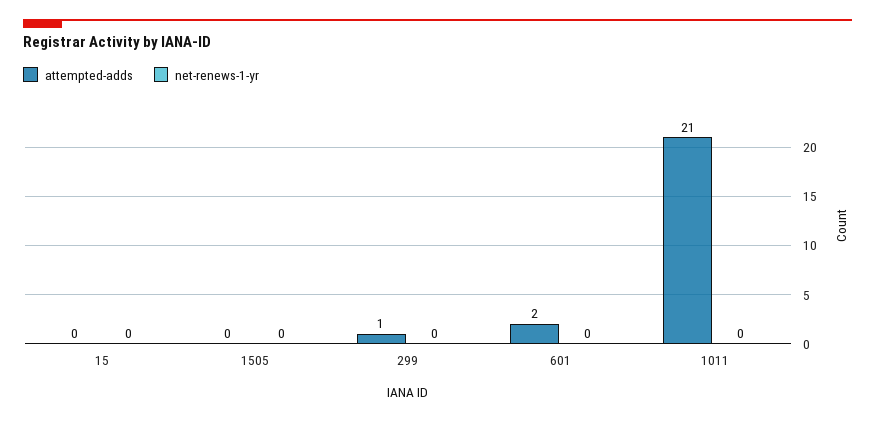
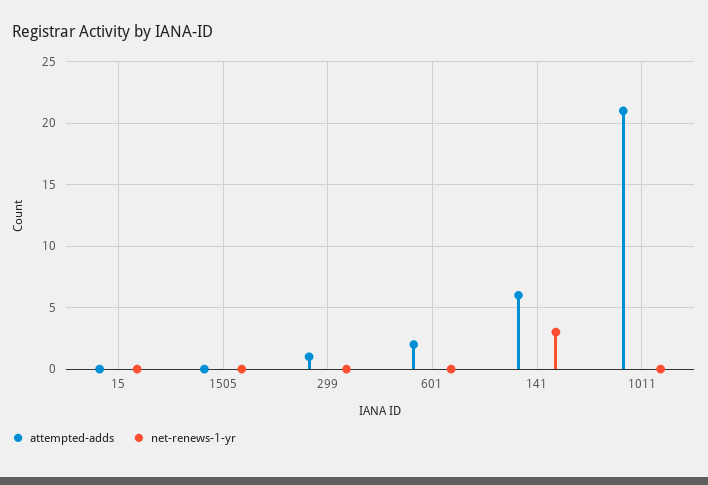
attempted-adds, 141: none -> 6
net-renews-1-yr, 141: none -> 3

